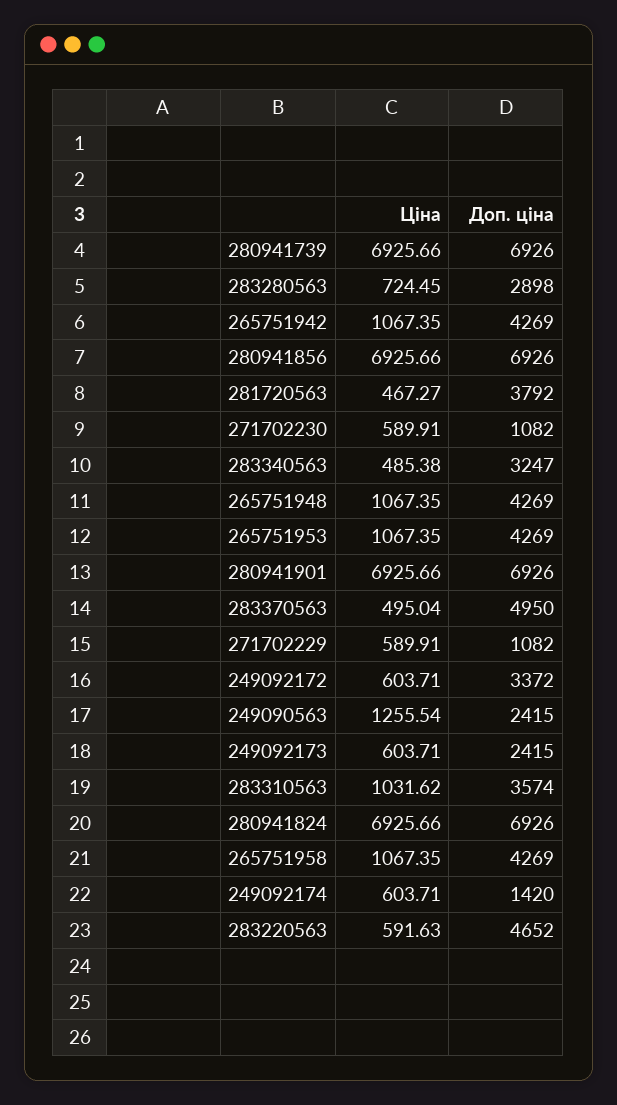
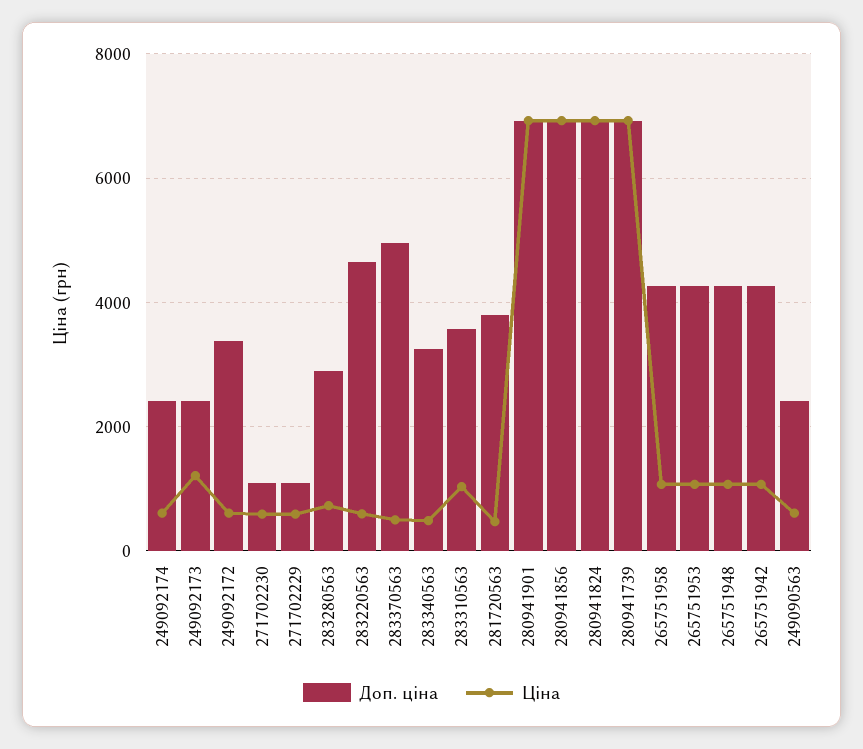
Ціна, 249090563: 1255.54 -> 600
Ціна, 249092173: 603.71 -> 1200
Доп. ціна, 249092174: 1420 -> 2400

